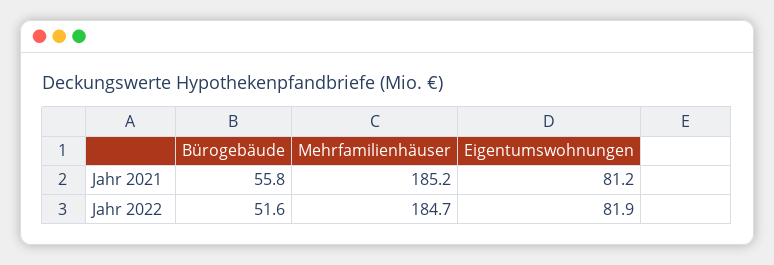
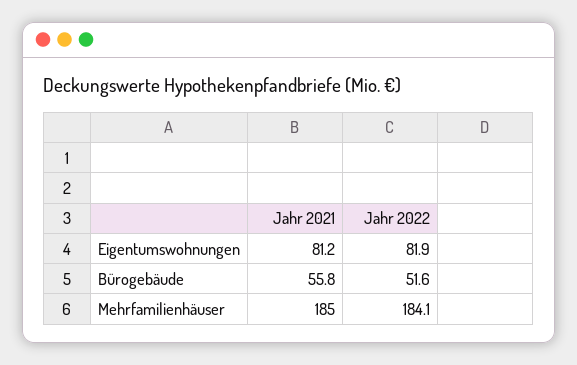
Mehrfamilienhäuser, Jahr 2021: 185.2 -> 185
Mehrfamilienhäuser, Jahr 2022: 184.7 -> 184.1

